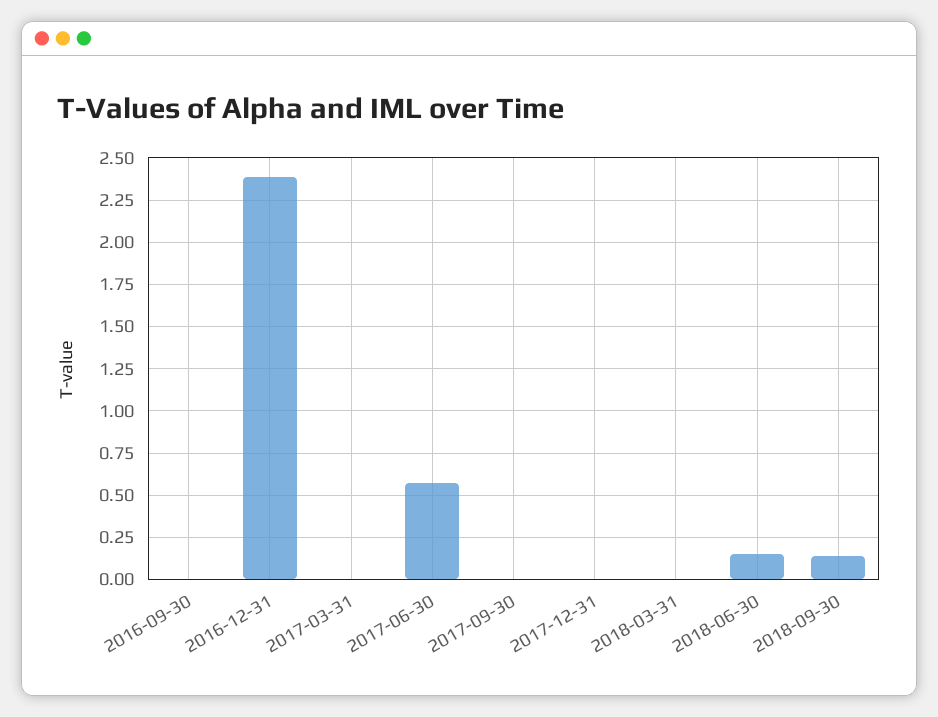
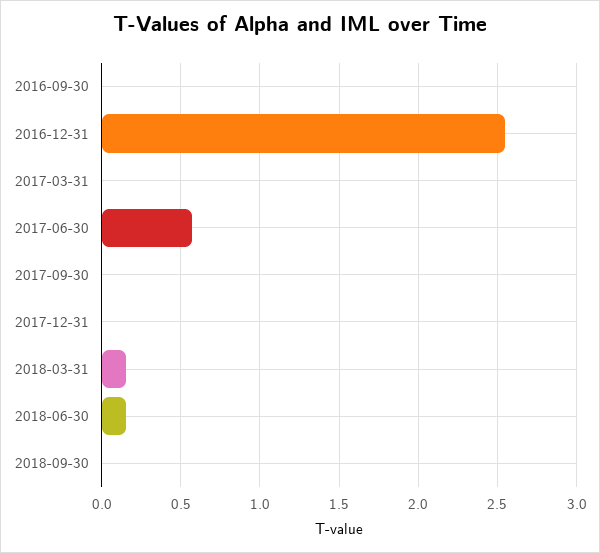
2016-12-31: 2.4 -> 2.55
2018-03-31: 0 -> 0.15
2018-09-30: 0.15 -> 0

